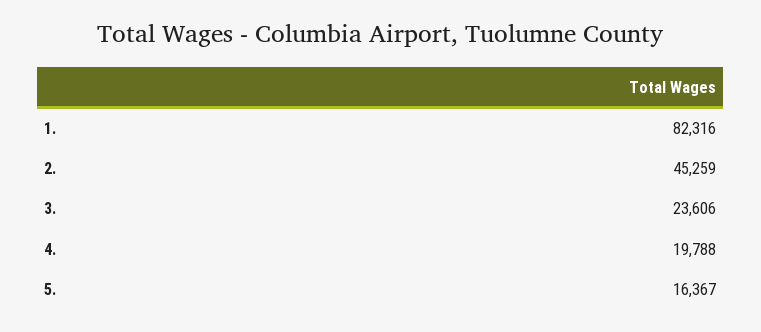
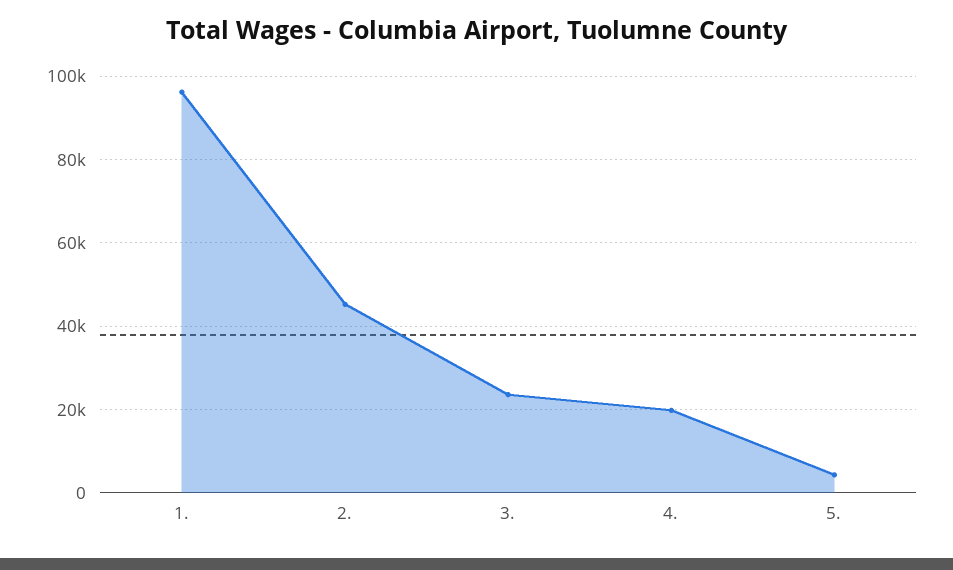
1.: 82316 -> 96000
5.: 16367 -> 4000

